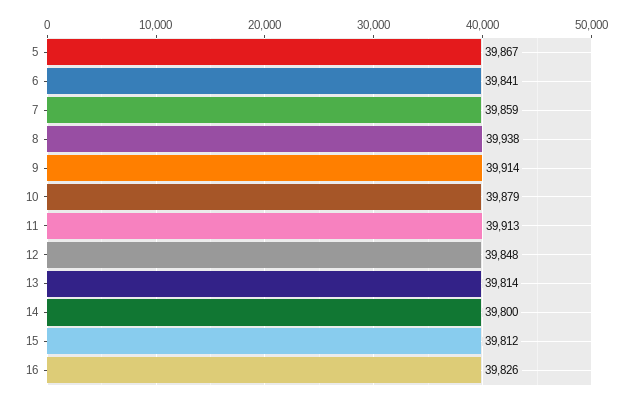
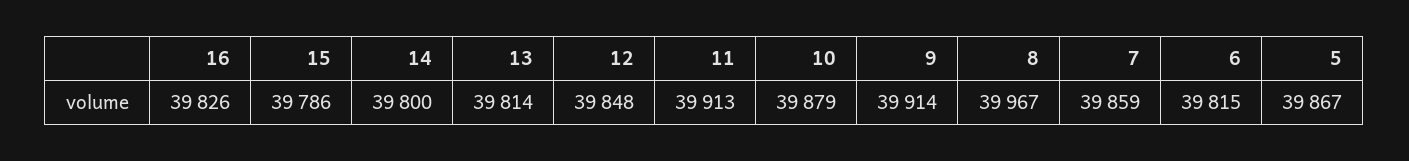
6: 39841 -> 39815
8: 39938 -> 39967
15: 39812 -> 39786

